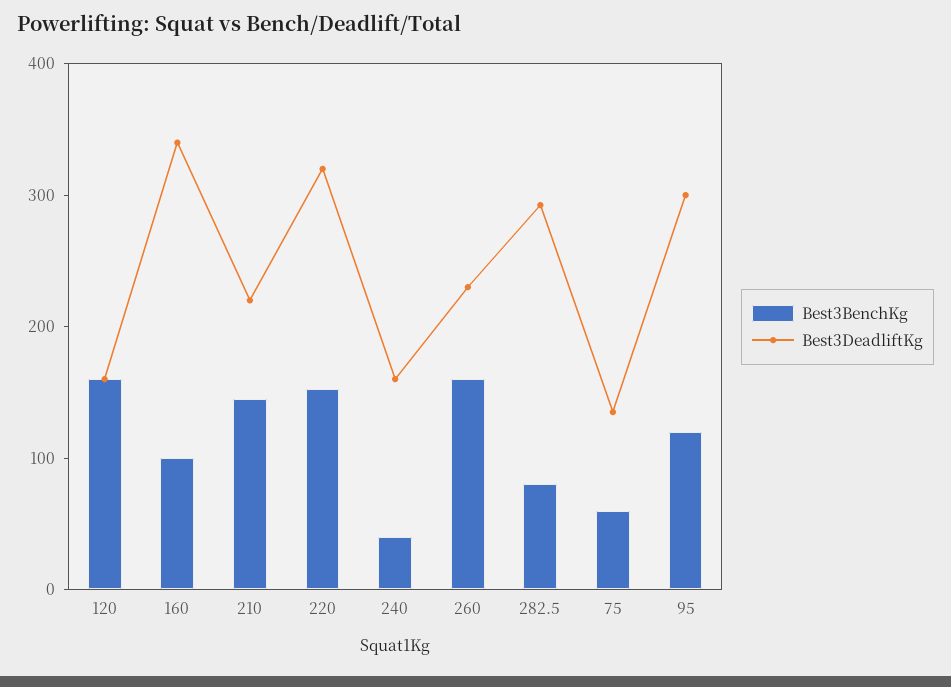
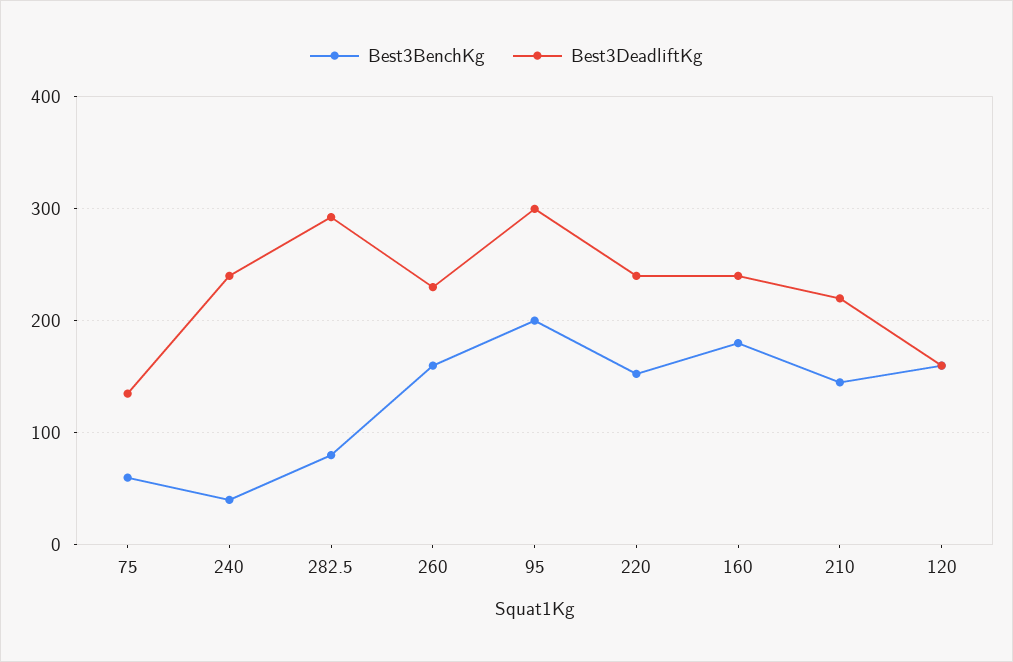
Best3BenchKg, 160: 100 -> 180
Best3DeadliftKg, 160: 340 -> 240
Best3DeadliftKg, 220: 320 -> 240
Best3DeadliftKg, 240: 160 -> 240
Best3BenchKg, 95: 120 -> 200

